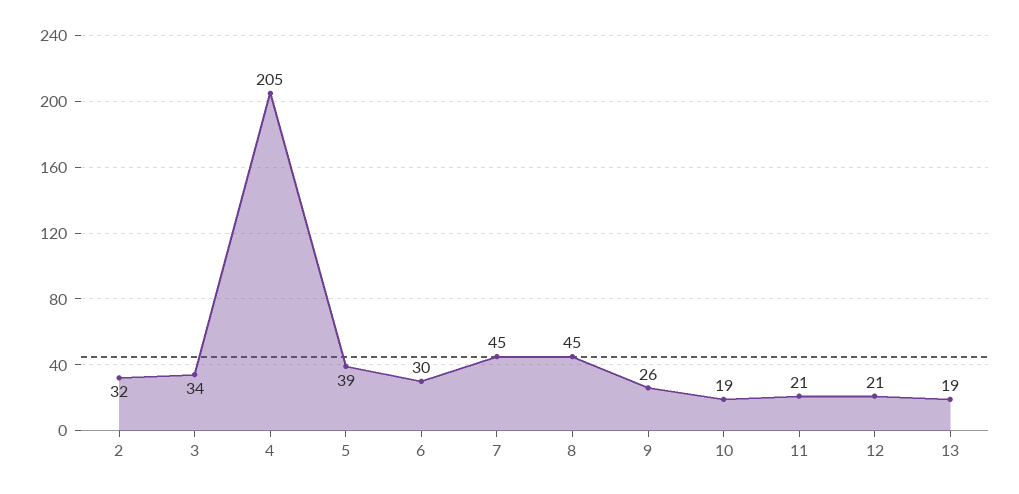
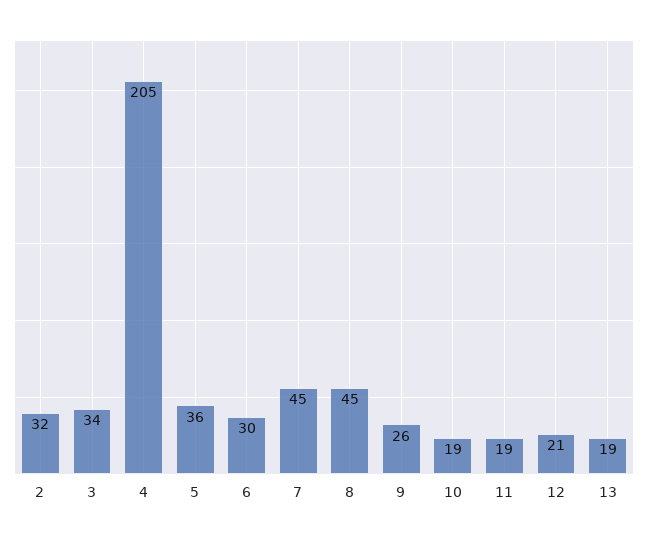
5: 39 -> 36
11: 21 -> 19

